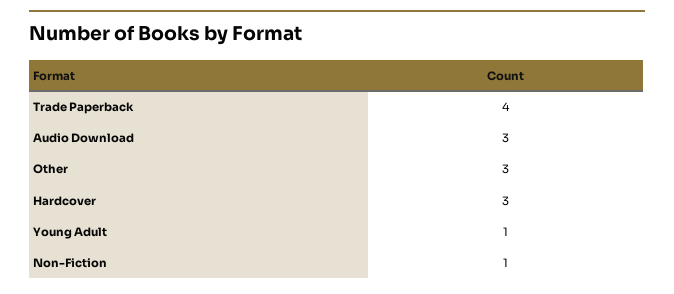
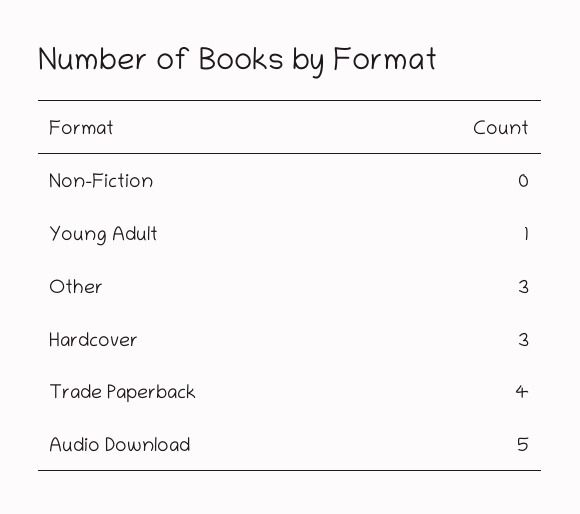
Audio Download: 3 -> 5
Non-Fiction: 1 -> 0

